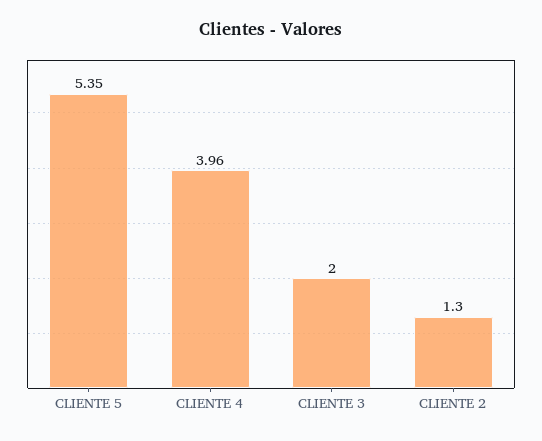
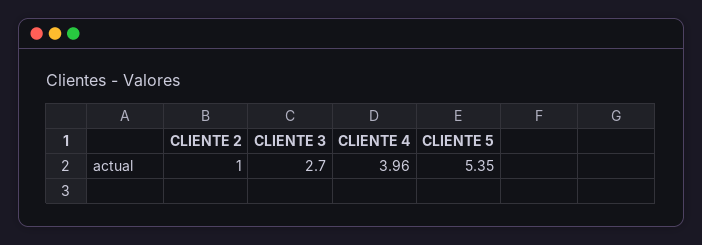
CLIENTE 3: 2 -> 2.7
CLIENTE 2: 1.3 -> 1

